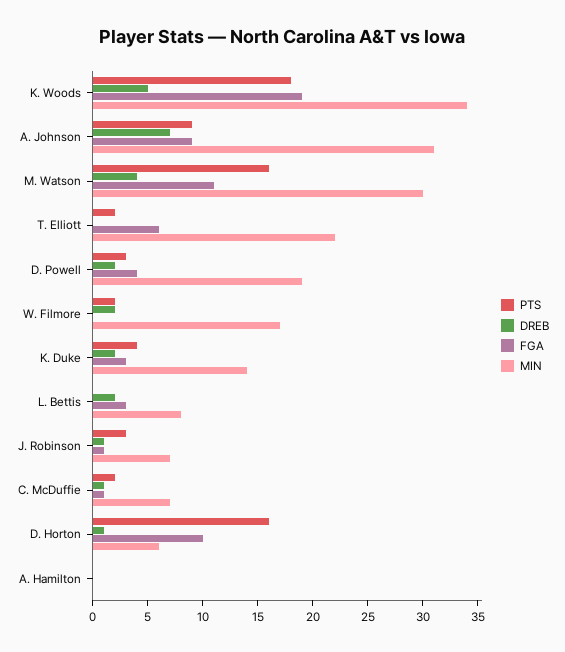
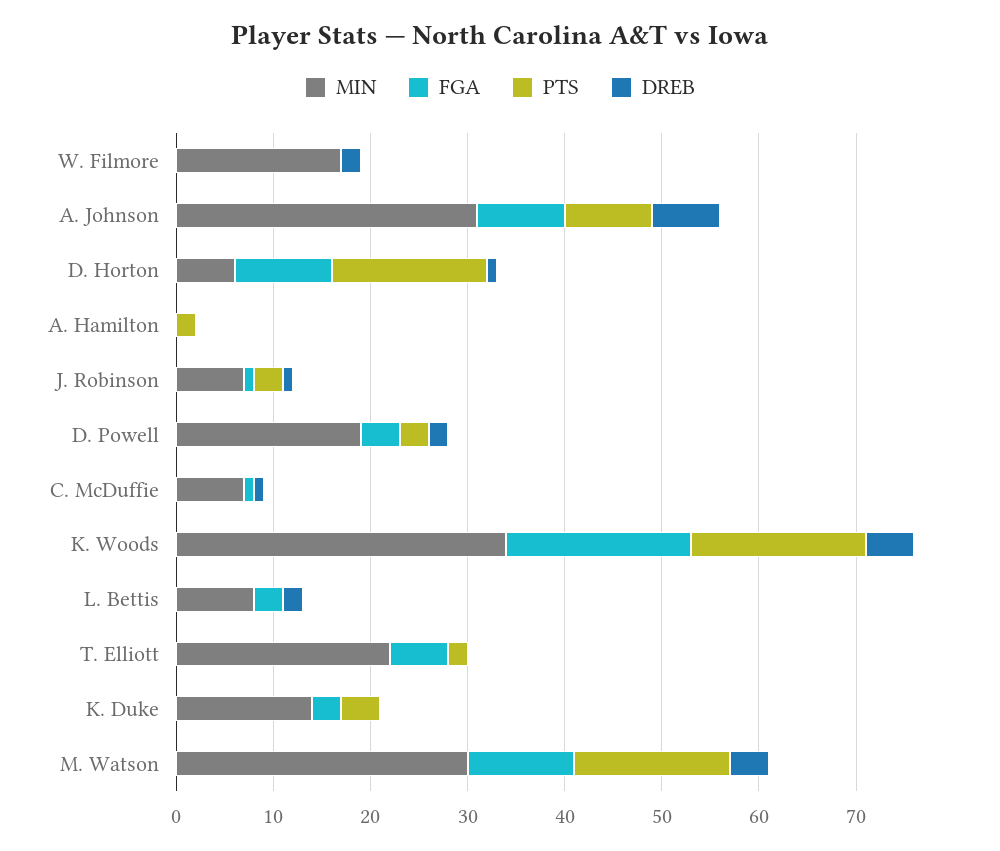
PTS, W. Filmore: 2 -> 0
DREB, K. Duke: 2 -> 0
PTS, C. McDuffie: 2 -> 0
PTS, A. Hamilton: 0 -> 2

